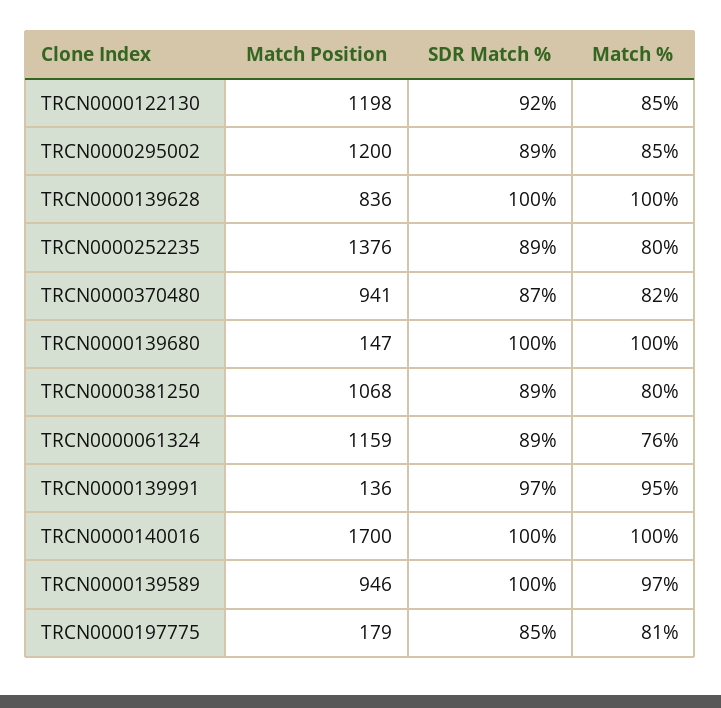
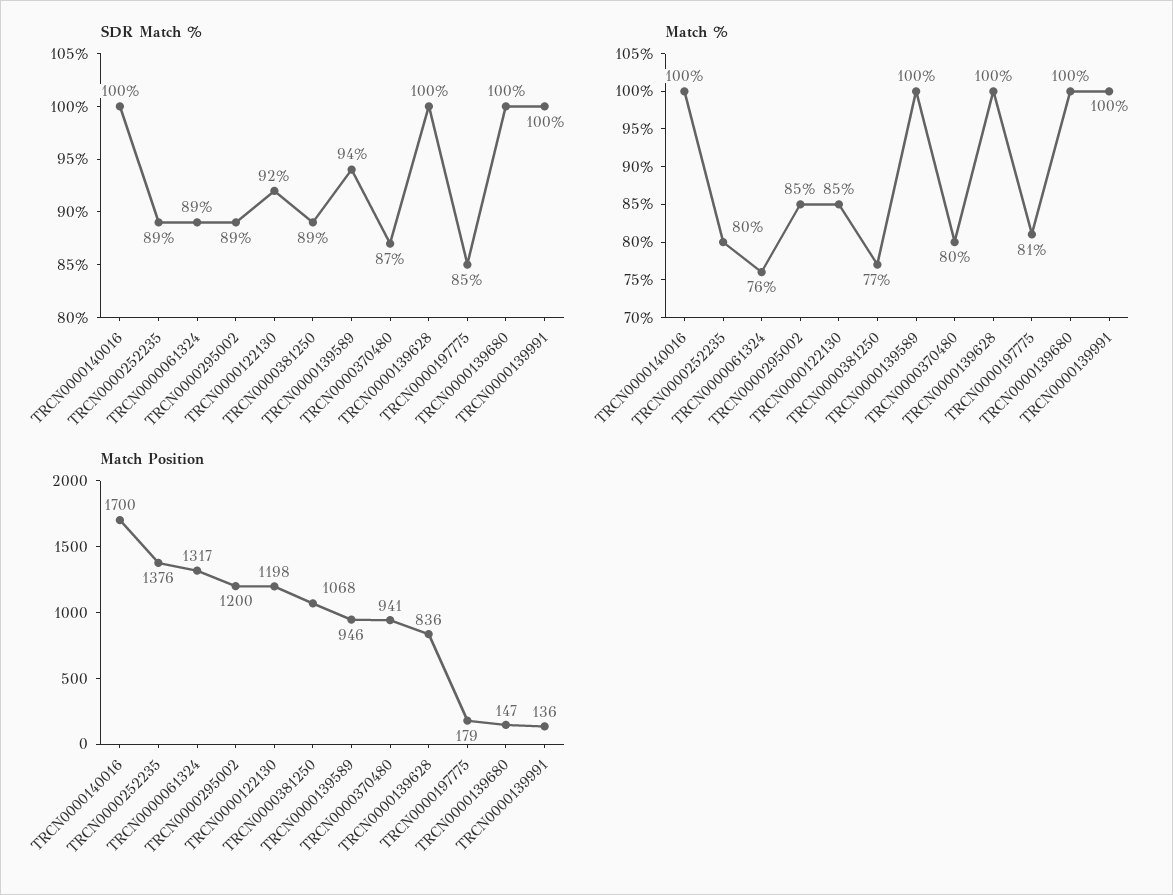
Match %, TRCN0000370480: 82 -> 80
Match %, TRCN0000381250: 80 -> 77
Match Position, TRCN0000061324: 1159 -> 1317
SDR Match %, TRCN0000139991: 97 -> 100
Match %, TRCN0000139991: 95 -> 100
SDR Match %, TRCN0000139589: 100 -> 94
Match %, TRCN0000139589: 97 -> 100

